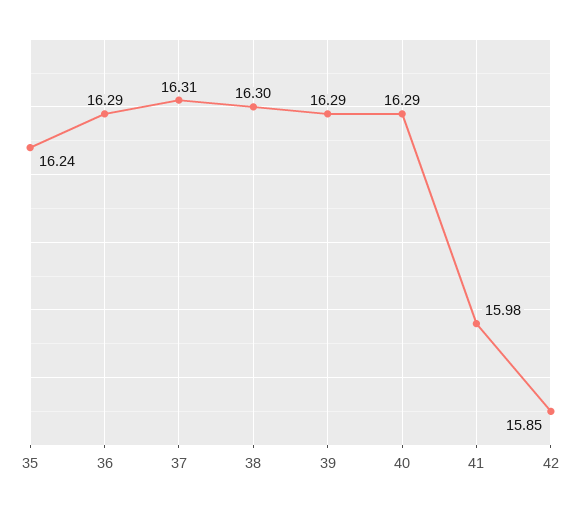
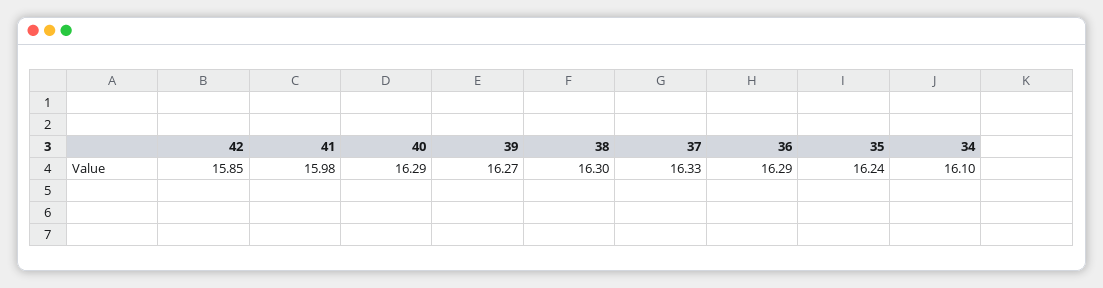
37: 16.31 -> 16.33
39: 16.29 -> 16.27
34: none -> 16.1

